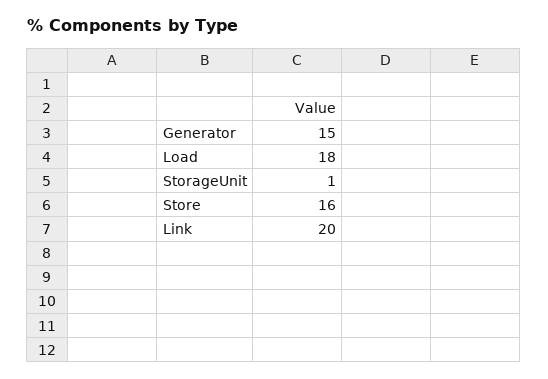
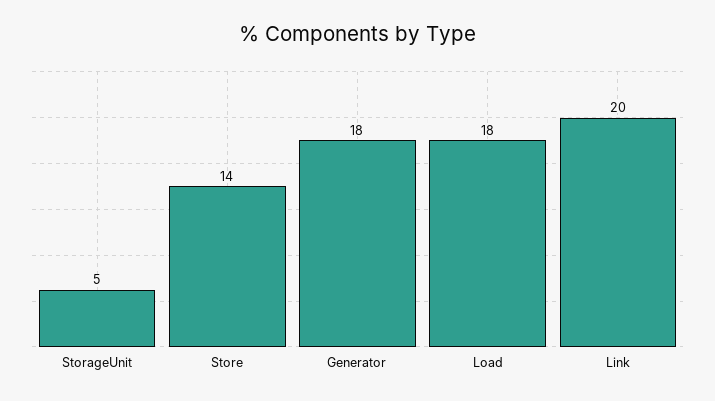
Generator: 15 -> 18
StorageUnit: 1 -> 5
Store: 16 -> 14

